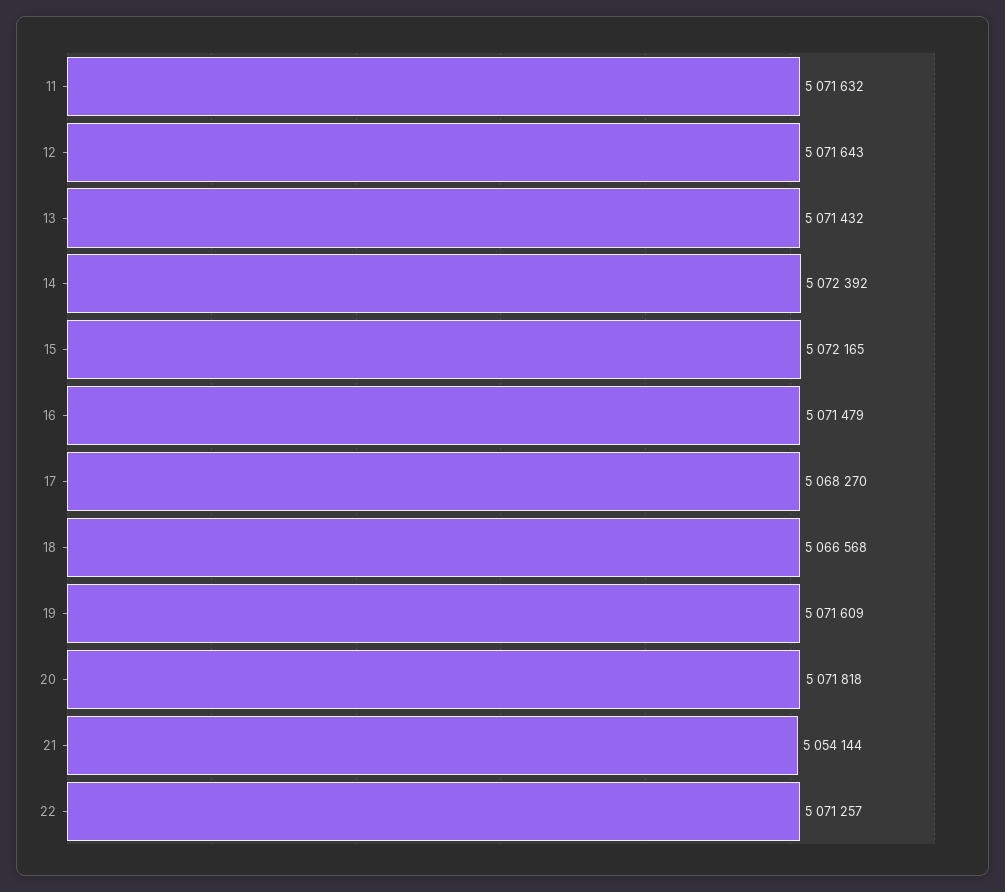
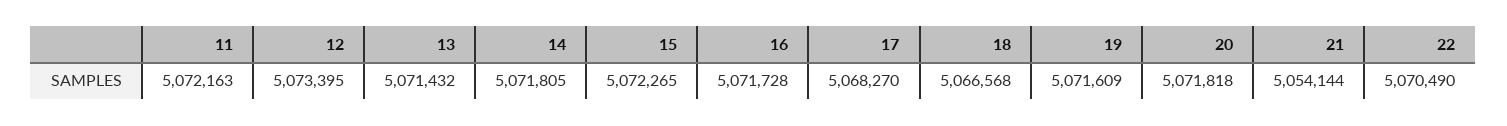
11: 5071632 -> 5072163
12: 5071643 -> 5073395
14: 5072392 -> 5071805
15: 5072165 -> 5072265
16: 5071479 -> 5071728
22: 5071257 -> 5070490

